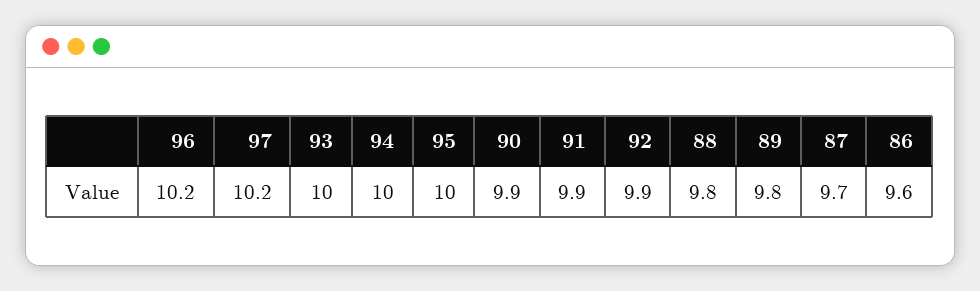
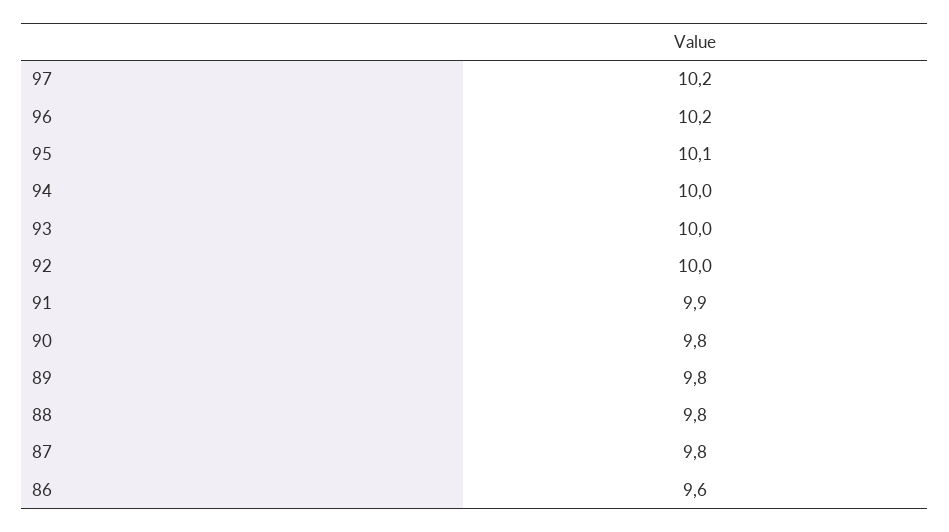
95: 10 -> 10.1
90: 9.9 -> 9.8
92: 9.9 -> 10
87: 9.7 -> 9.8

